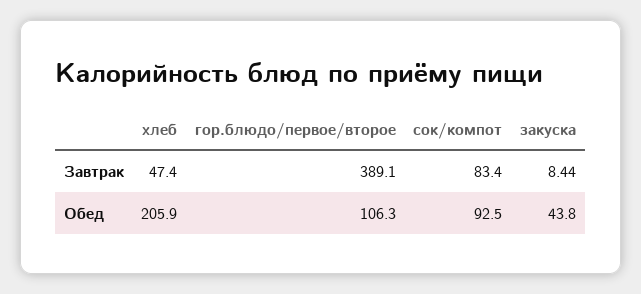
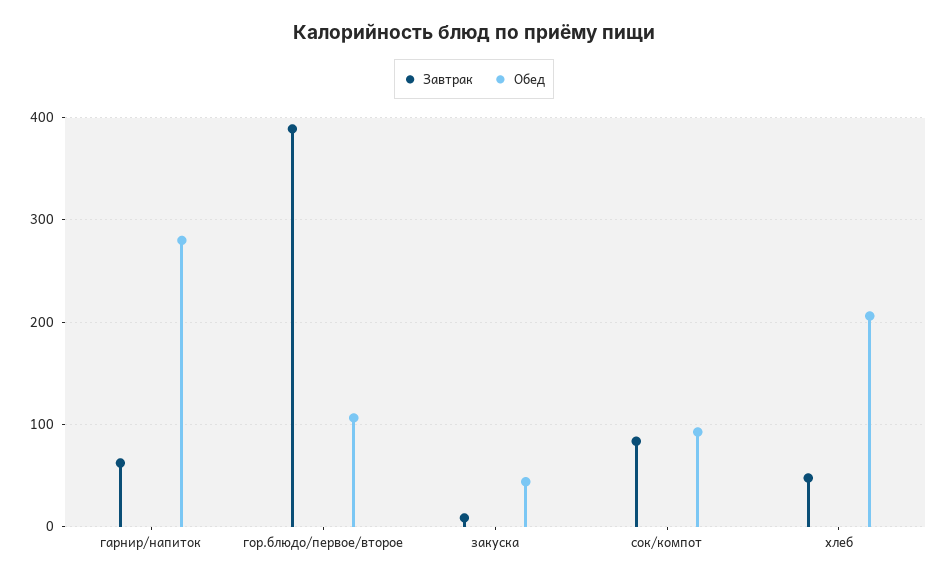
Завтрак, гарнир/напиток: none -> 60
Обед, гарнир/напиток: none -> 280

